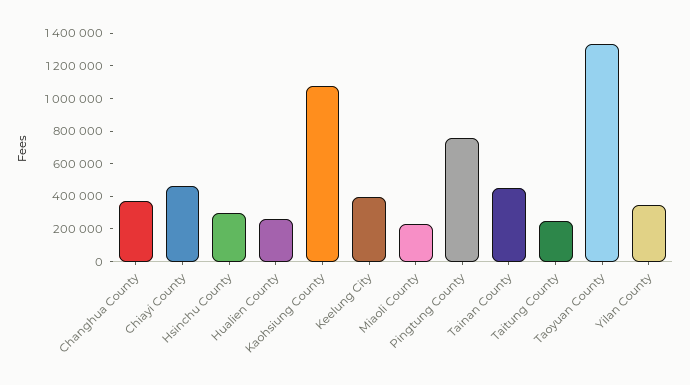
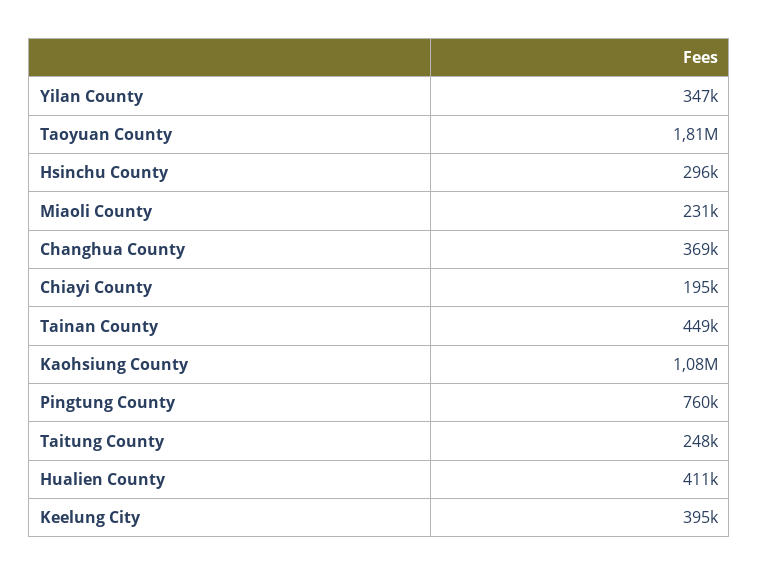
Chiayi County: 450000 -> 195000
Hualien County: 250000 -> 411000
Taoyuan County: 1350000 -> 1810000

